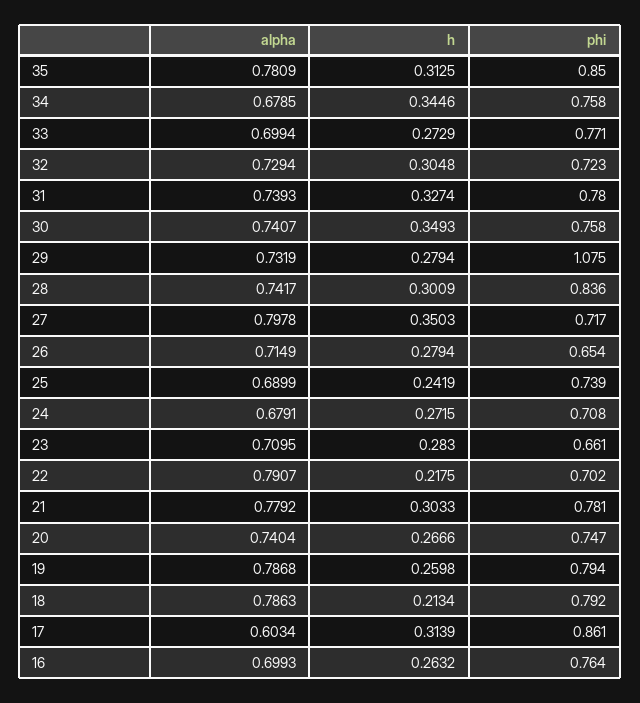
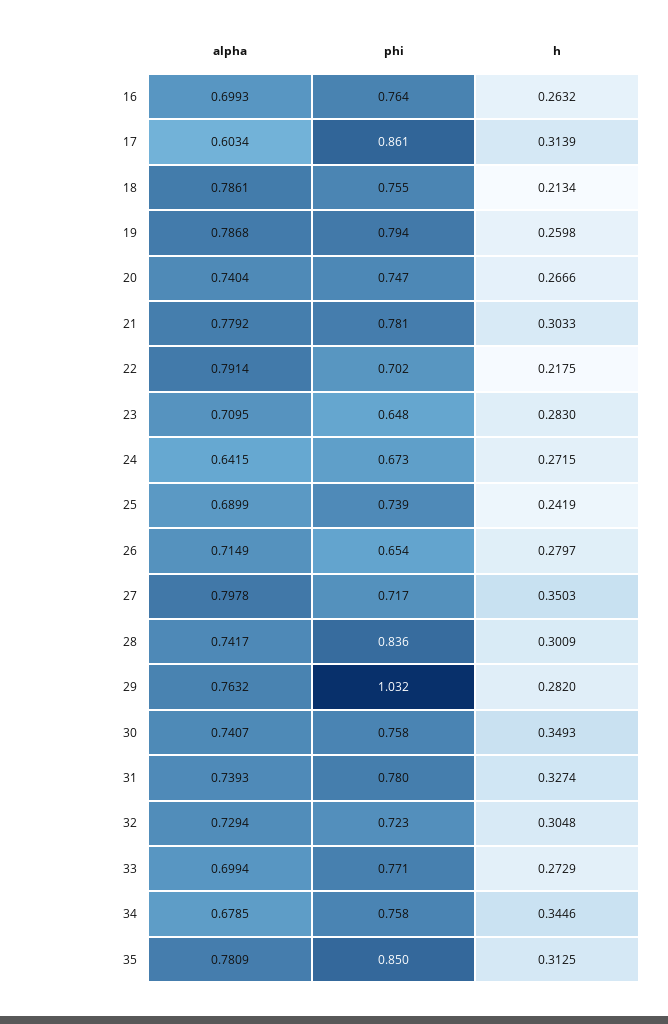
alpha, 29: 0.7319 -> 0.7632
h, 29: 0.2794 -> 0.282
phi, 29: 1.075 -> 1.032
h, 26: 0.2794 -> 0.2797
alpha, 24: 0.6791 -> 0.6415
phi, 24: 0.708 -> 0.673
phi, 23: 0.661 -> 0.648
alpha, 22: 0.7907 -> 0.7914
alpha, 18: 0.7863 -> 0.7861
phi, 18: 0.792 -> 0.755

